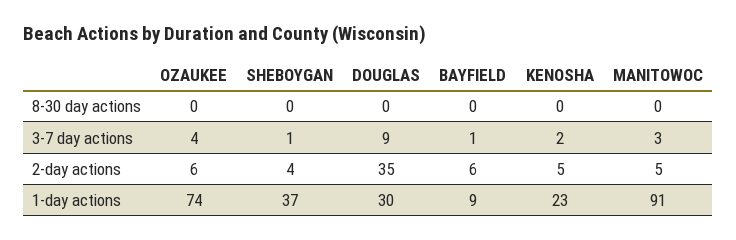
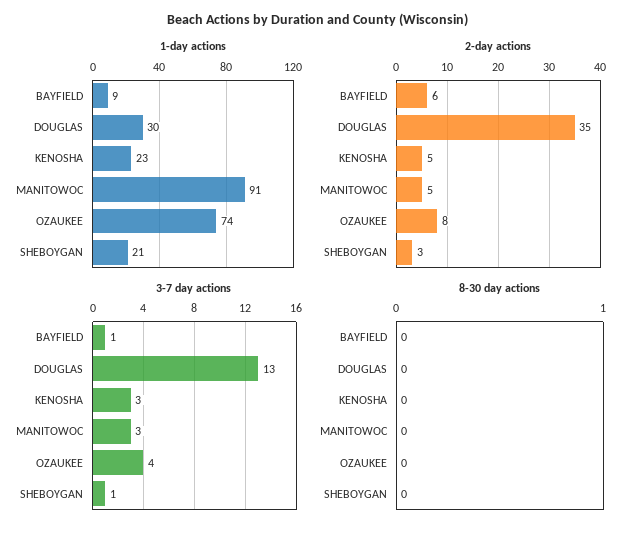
3-7 day actions, DOUGLAS: 9 -> 13
3-7 day actions, KENOSHA: 2 -> 3
2-day actions, OZAUKEE: 6 -> 8
2-day actions, SHEBOYGAN: 4 -> 3
1-day actions, SHEBOYGAN: 37 -> 21

